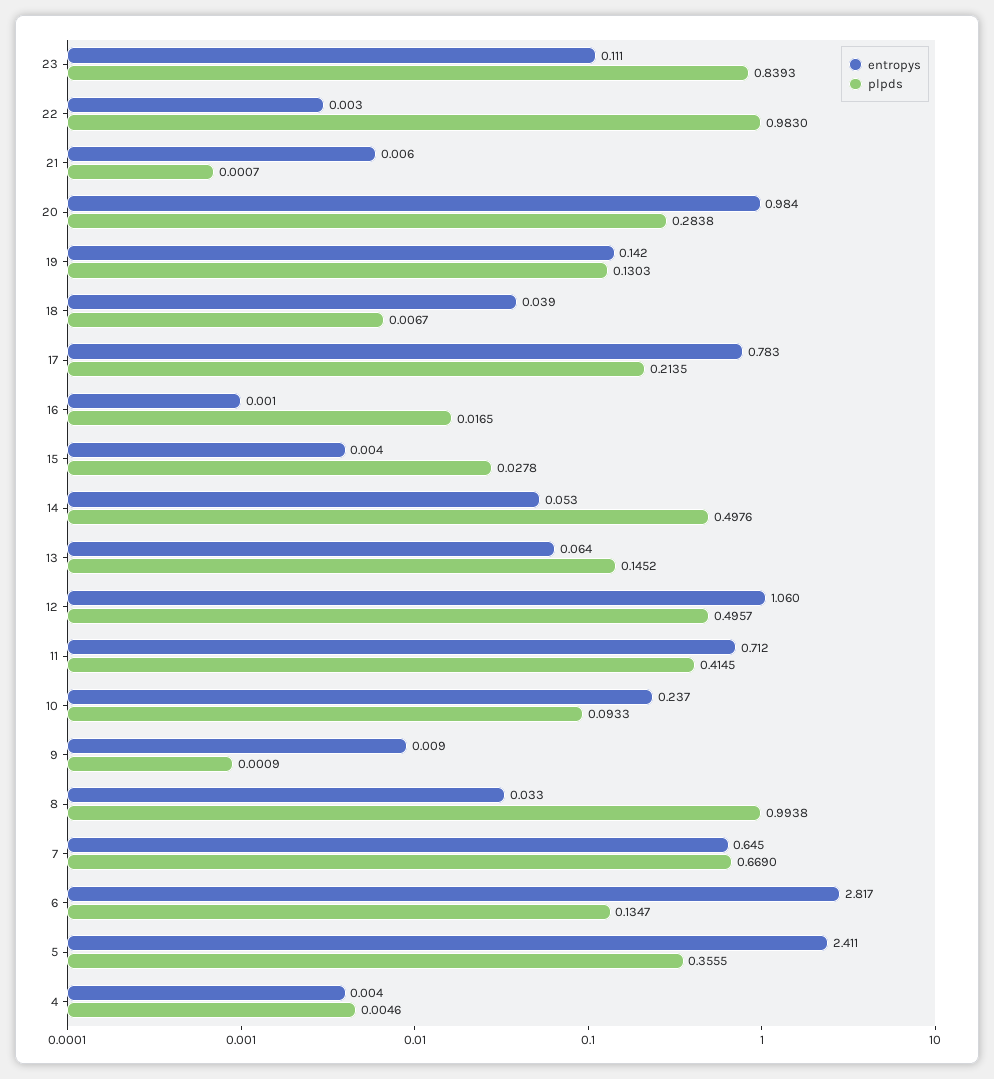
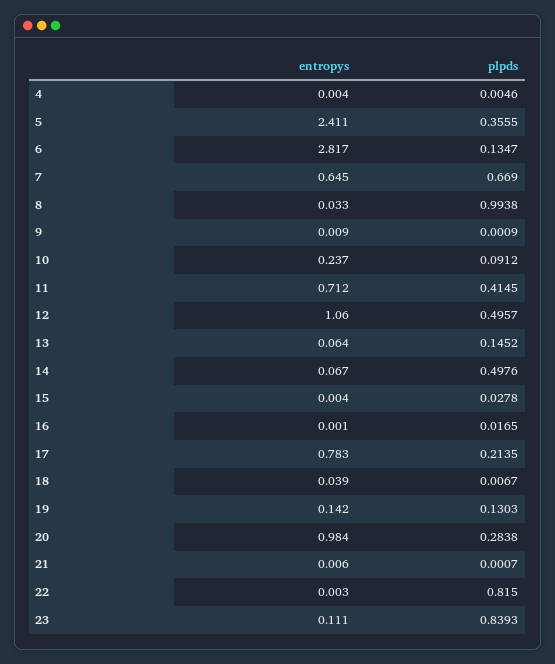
plpds, 22: 0.983 -> 0.815
entropys, 14: 0.053 -> 0.067
plpds, 10: 0.0933 -> 0.0912

